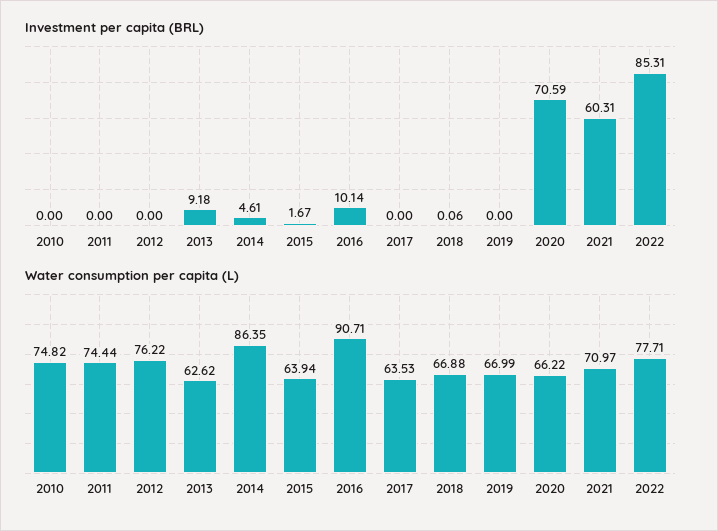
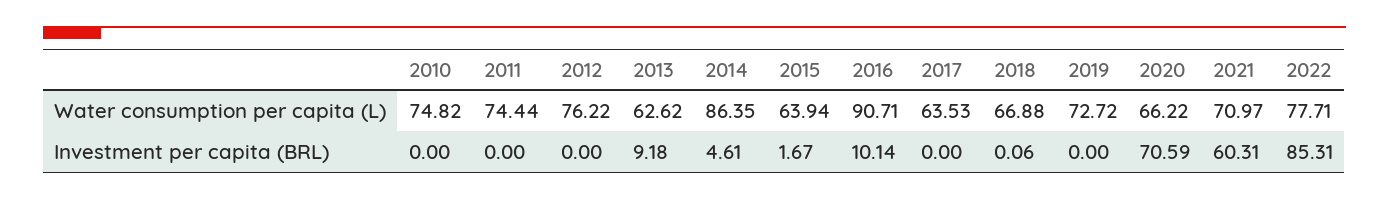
Water consumption per capita (L), 2019: 66.99 -> 72.72

